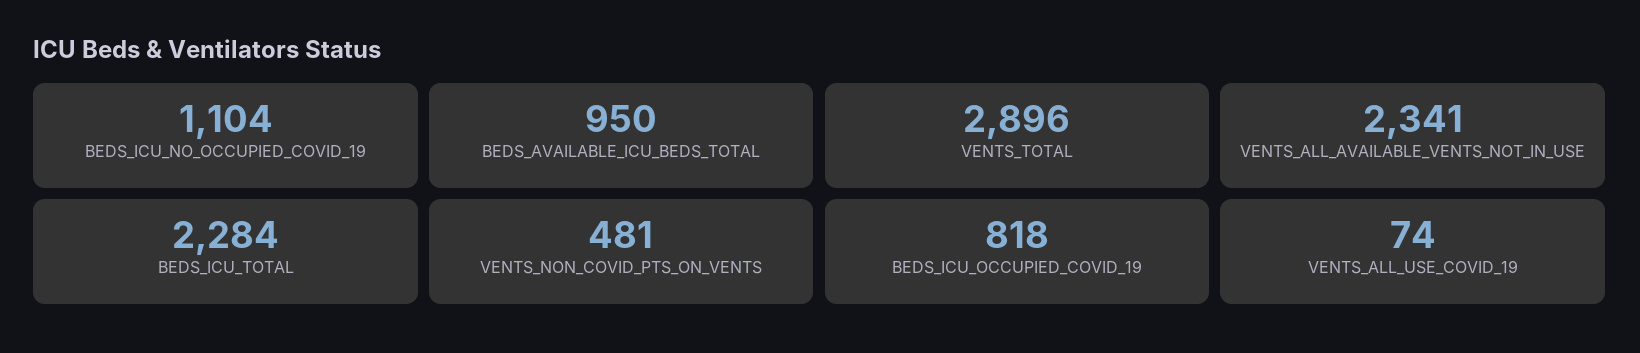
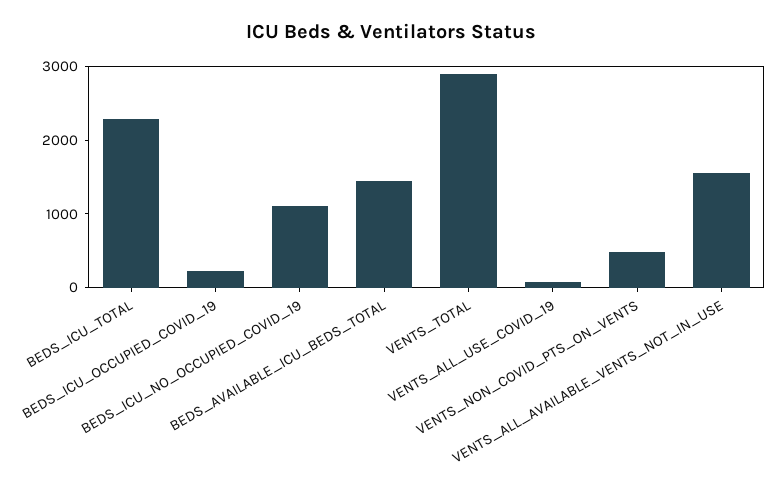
BEDS_AVAILABLE_ICU_BEDS_TOTAL: 950 -> 1400
VENTS_ALL_AVAILABLE_VENTS_NOT_IN_USE: 2341 -> 1600
BEDS_ICU_OCCUPIED_COVID_19: 818 -> 200

